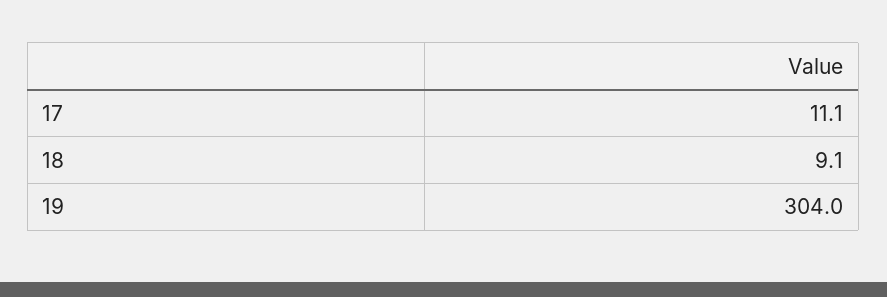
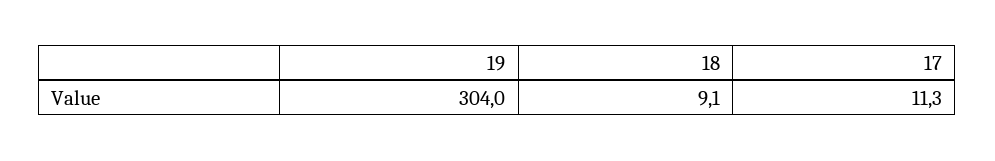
17: 11.1 -> 11.3

